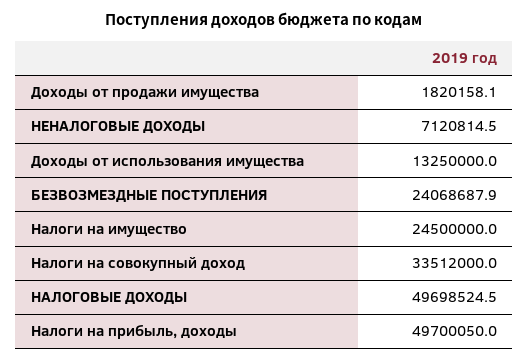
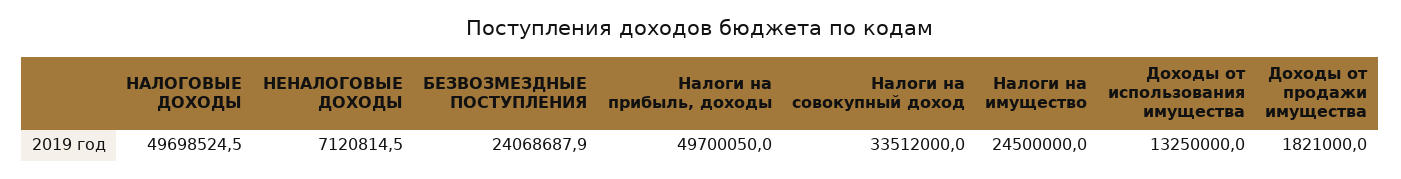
Доходы от продажи имущества: 1820158.1 -> 1821000

